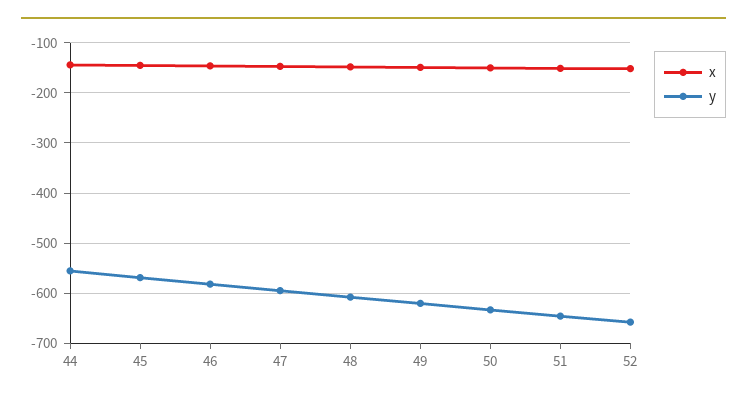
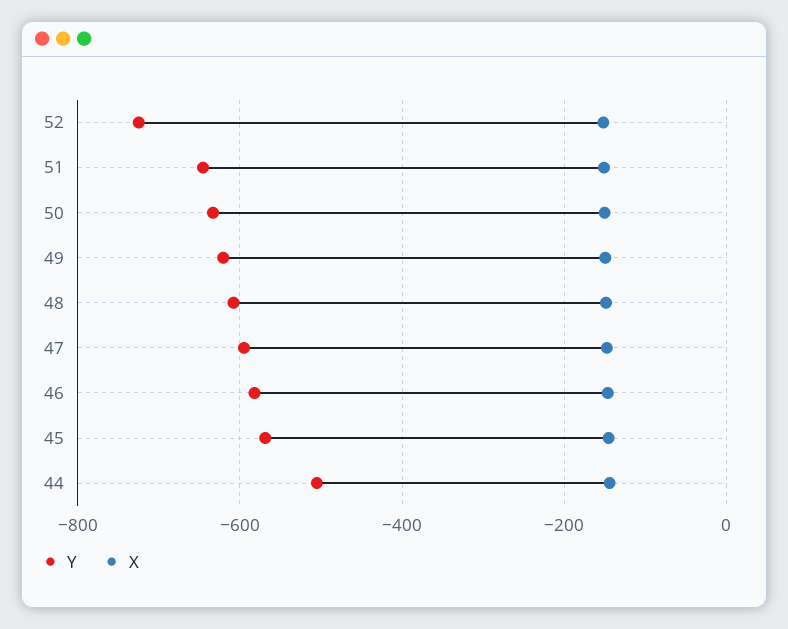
y, 44: -560 -> -500
y, 52: -660 -> -720

